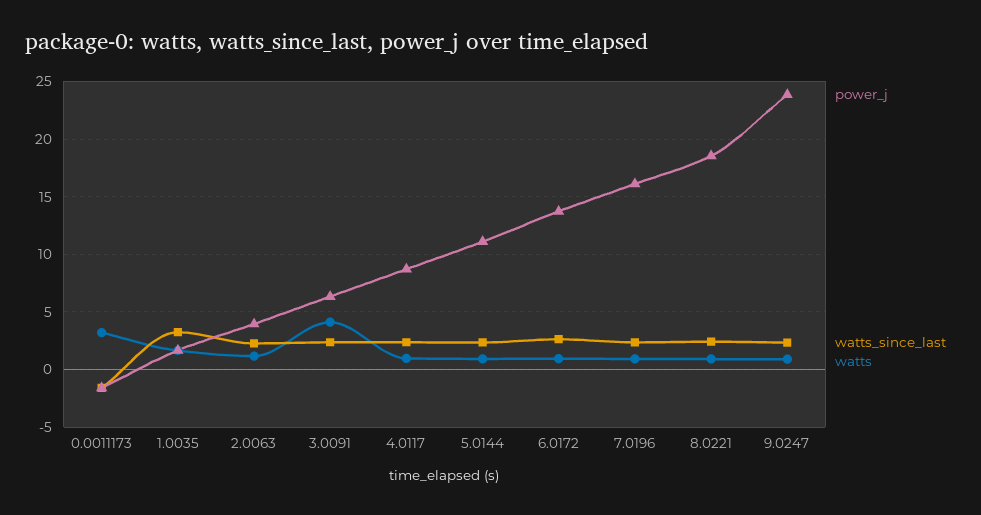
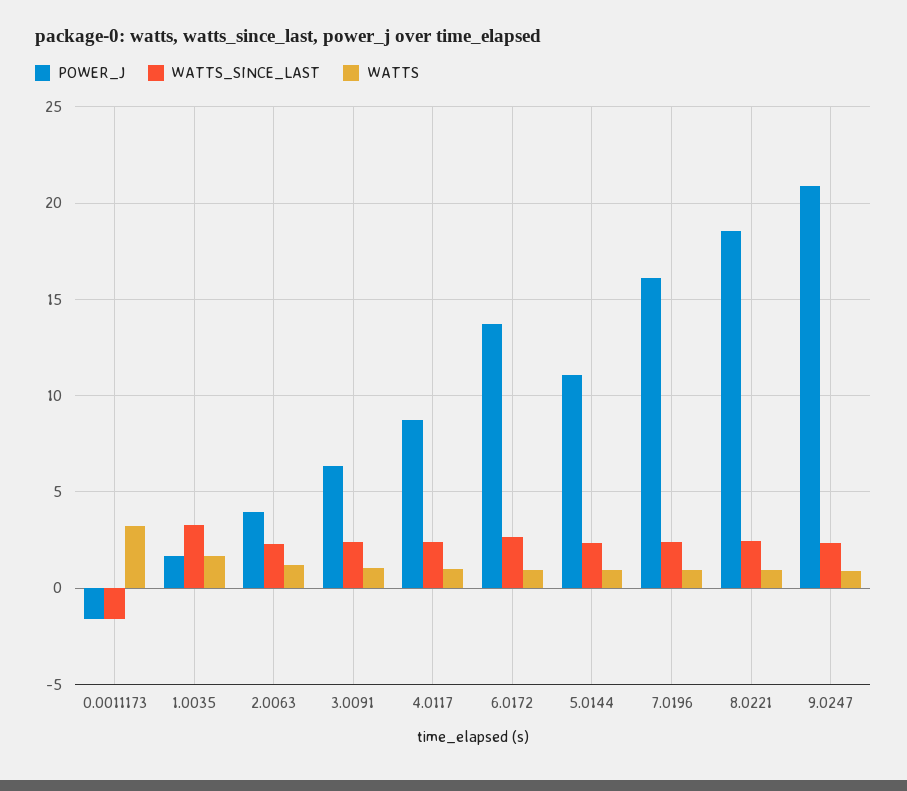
watts, 3.0091: 4 -> 1
power_j, 9.0247: 24 -> 21

